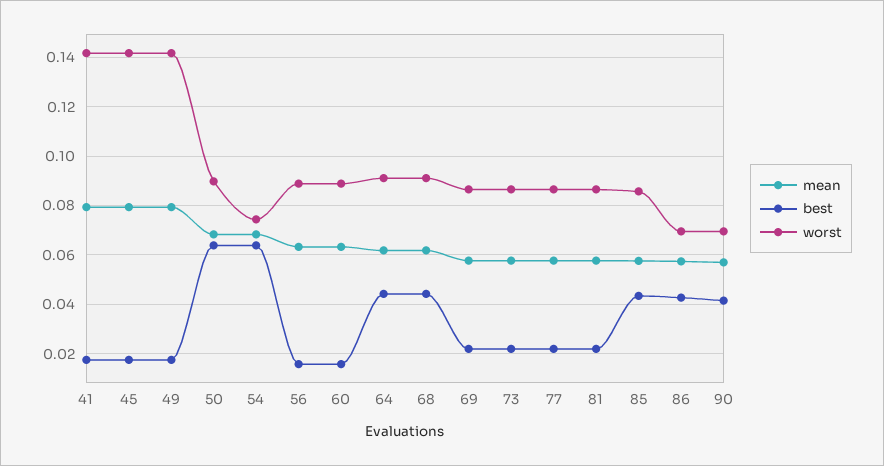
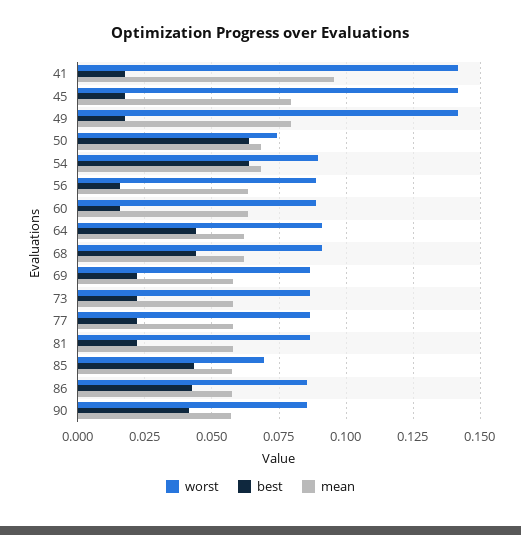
mean, 41: 0.08 -> 0.095
worst, 50: 0.09 -> 0.075
worst, 54: 0.075 -> 0.09
worst, 85: 0.085 -> 0.07
worst, 86: 0.07 -> 0.085
worst, 90: 0.07 -> 0.085

